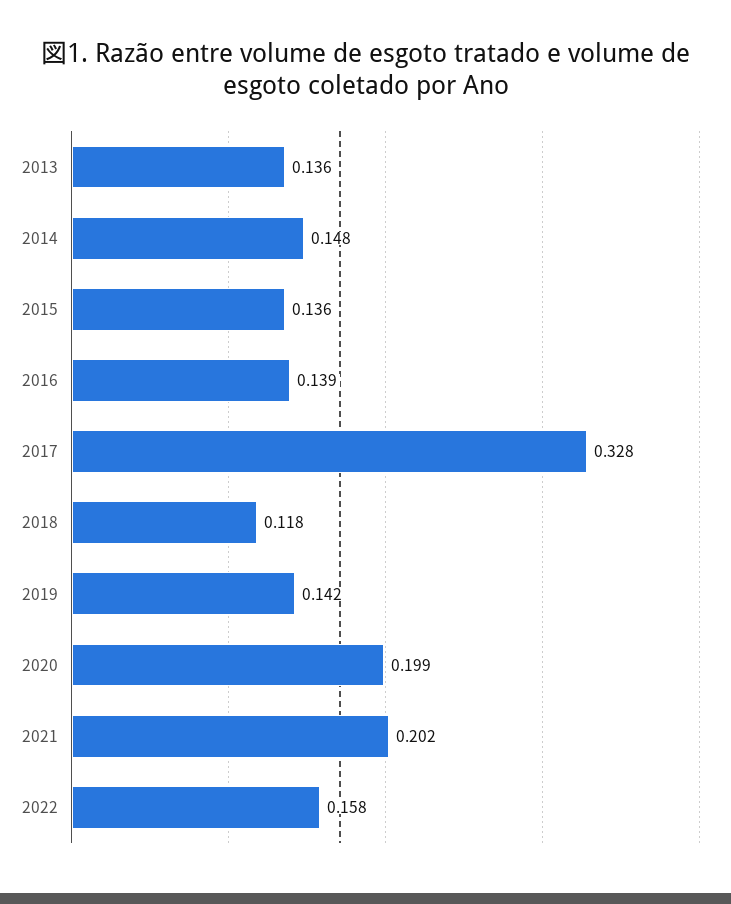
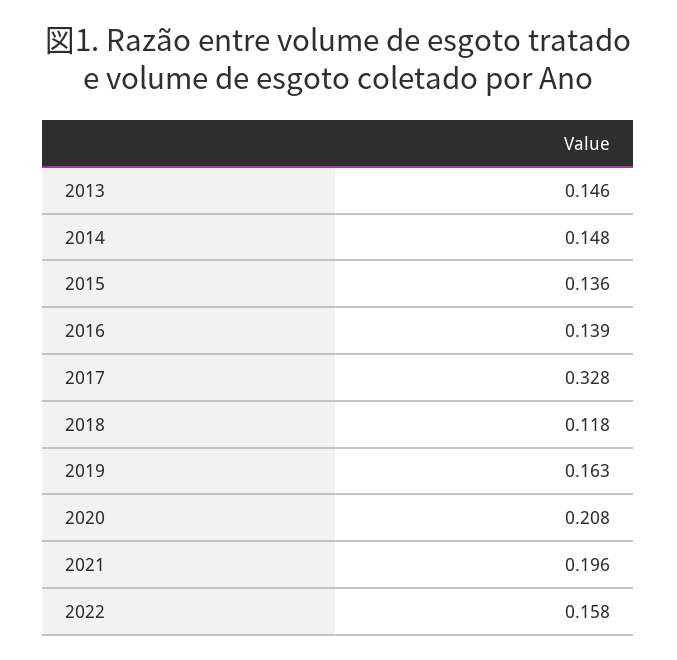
2013: 0.136 -> 0.146
2019: 0.142 -> 0.163
2020: 0.199 -> 0.208
2021: 0.202 -> 0.196

